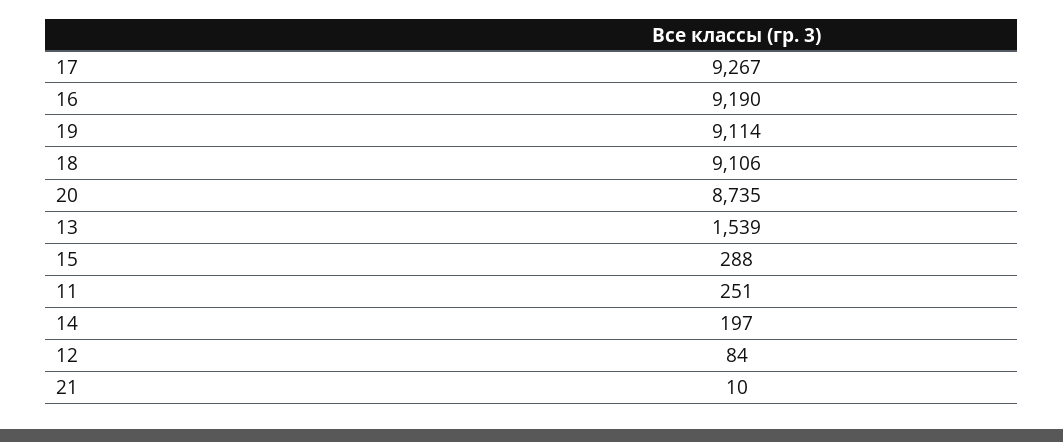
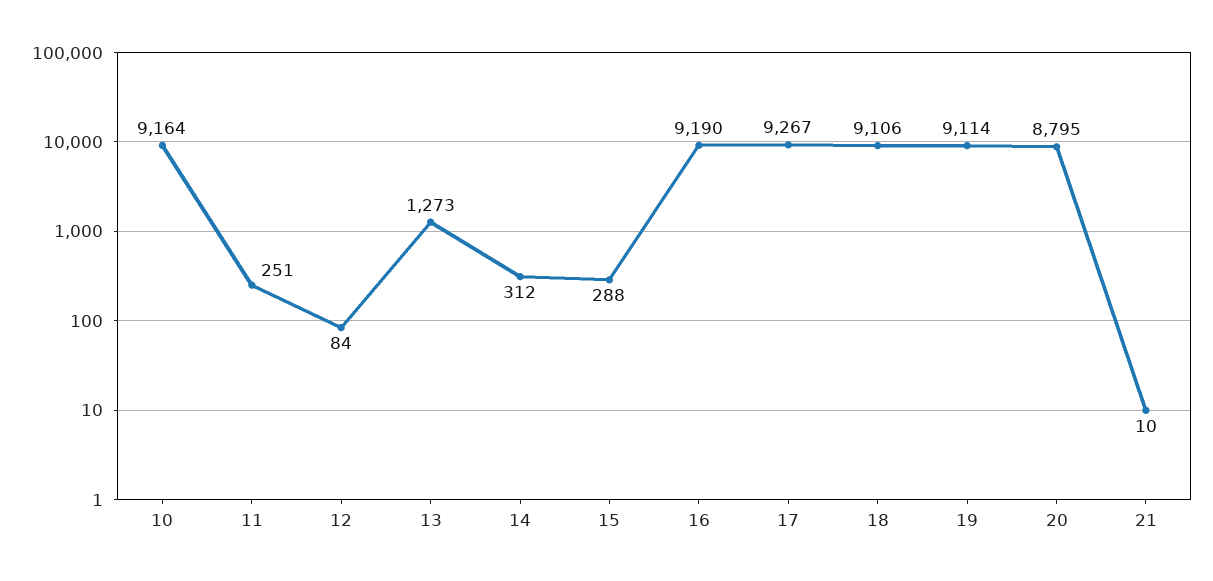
20: 8735 -> 8795
13: 1539 -> 1273
14: 197 -> 312
10: none -> 9164

